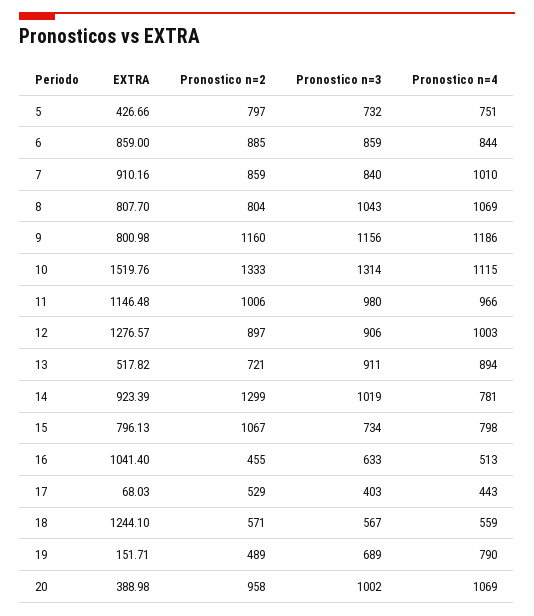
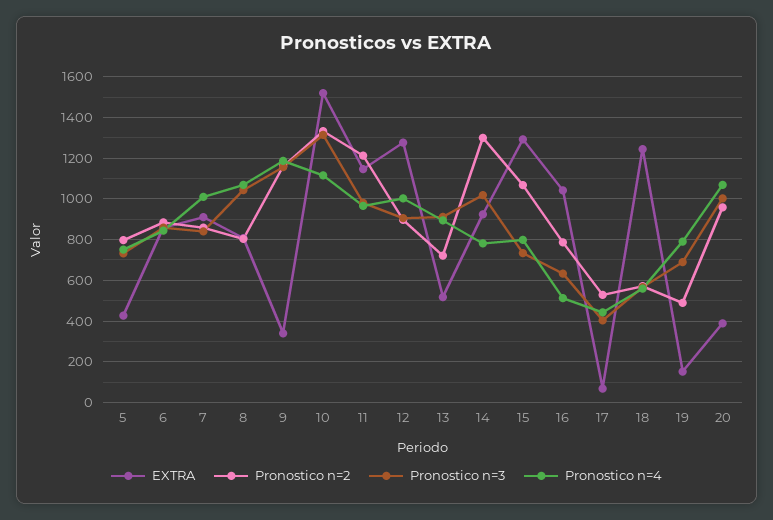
EXTRA, 9: 800.98 -> 350
Pronostico n=2, 11: 1006 -> 1200
EXTRA, 15: 796.13 -> 1300
Pronostico n=2, 16: 455 -> 800

